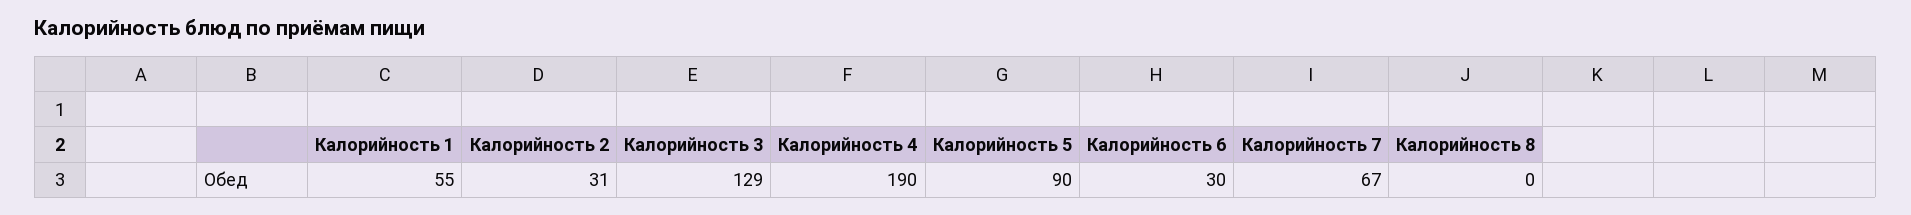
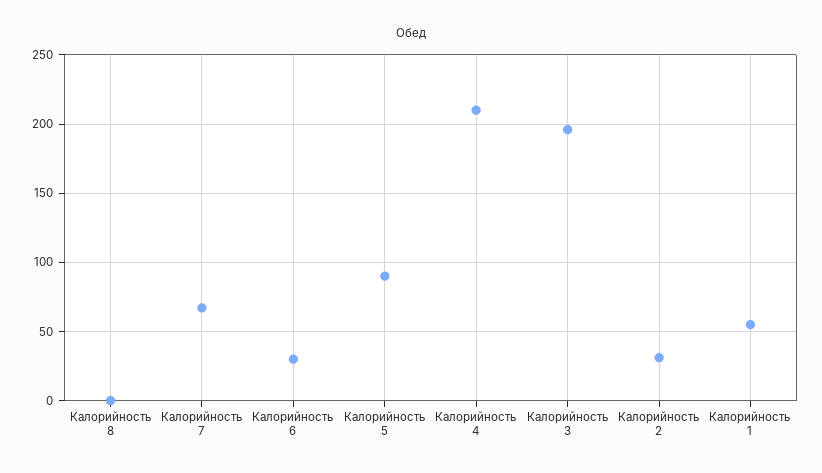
Калорийность 3: 129 -> 195
Калорийность 4: 190 -> 210

